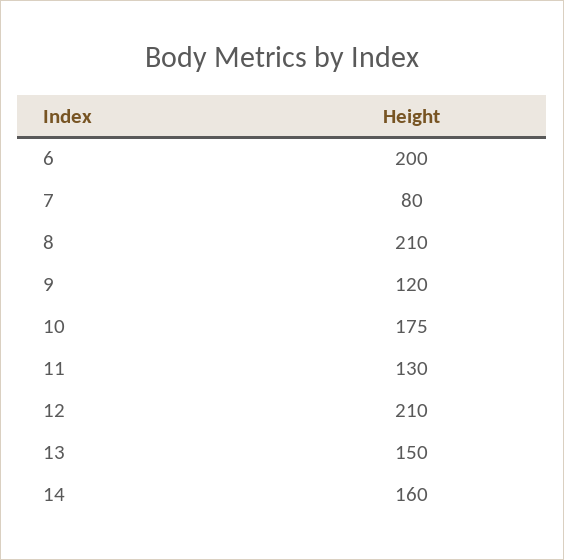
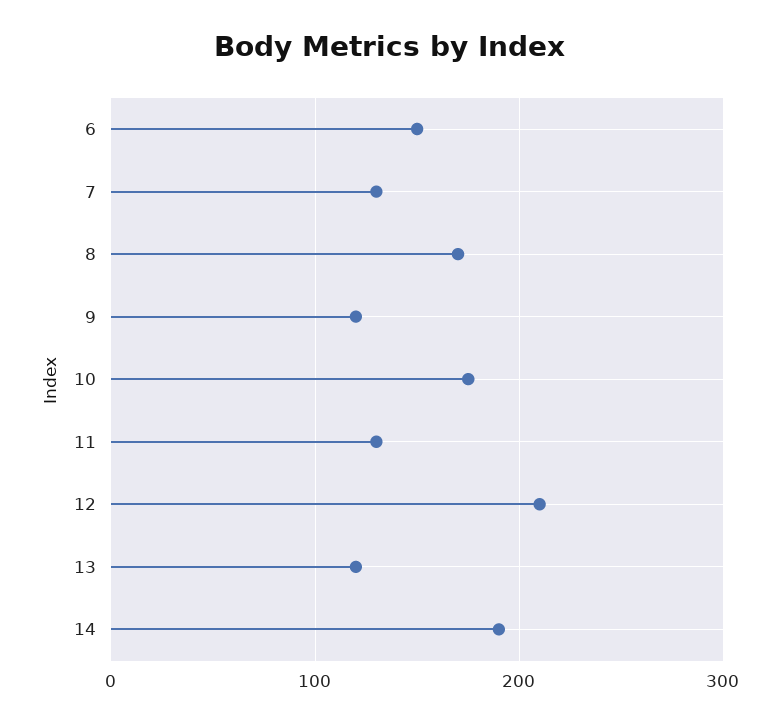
6: 200 -> 150
7: 80 -> 130
8: 210 -> 170
13: 150 -> 120
14: 160 -> 190

